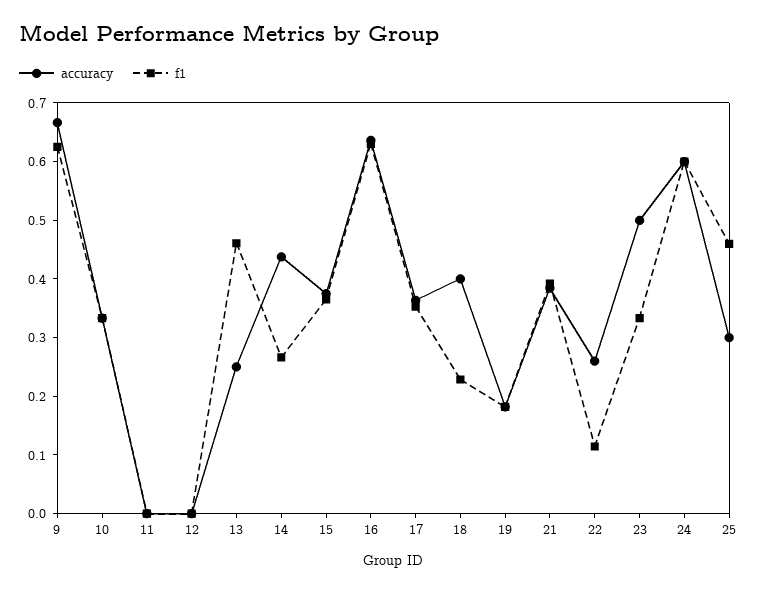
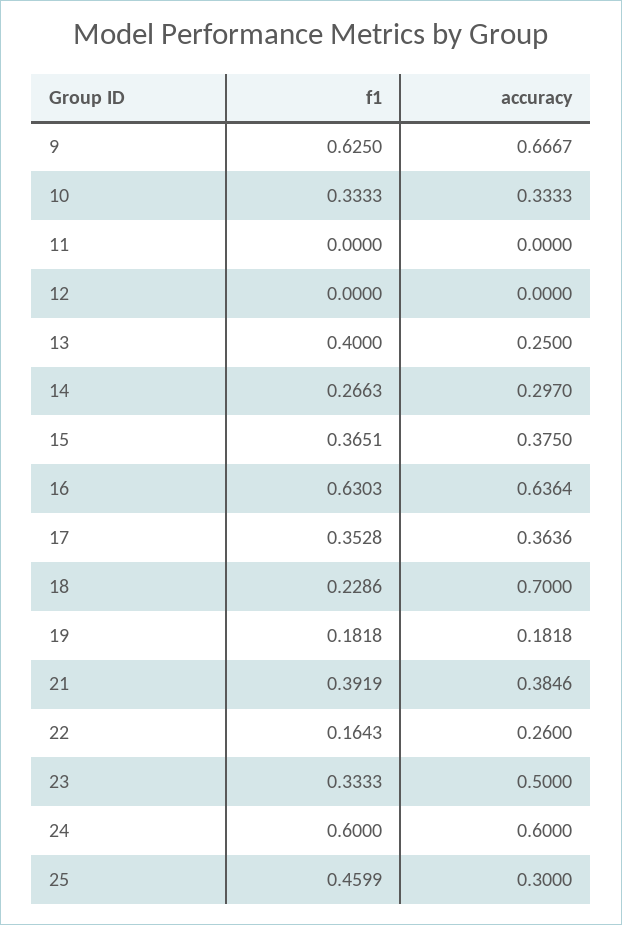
f1, 13: 0.46 -> 0.4
accuracy, 14: 0.44 -> 0.297
accuracy, 18: 0.4 -> 0.7
f1, 22: 0.12 -> 0.1643

